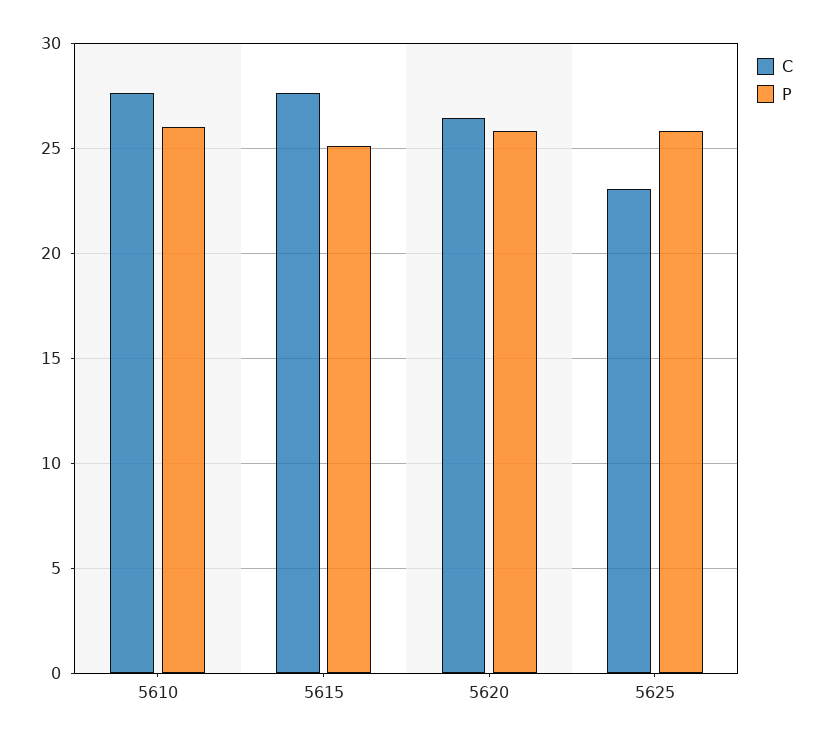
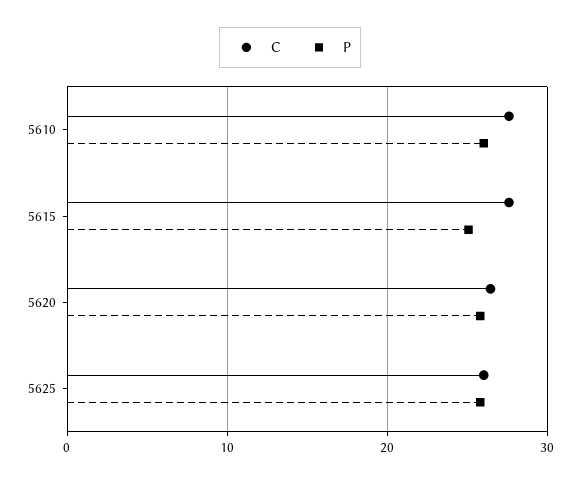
C, 5625: 23 -> 26

